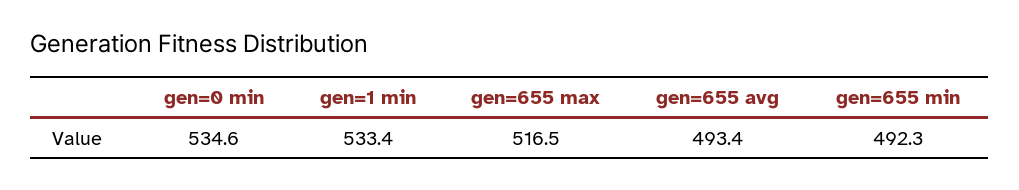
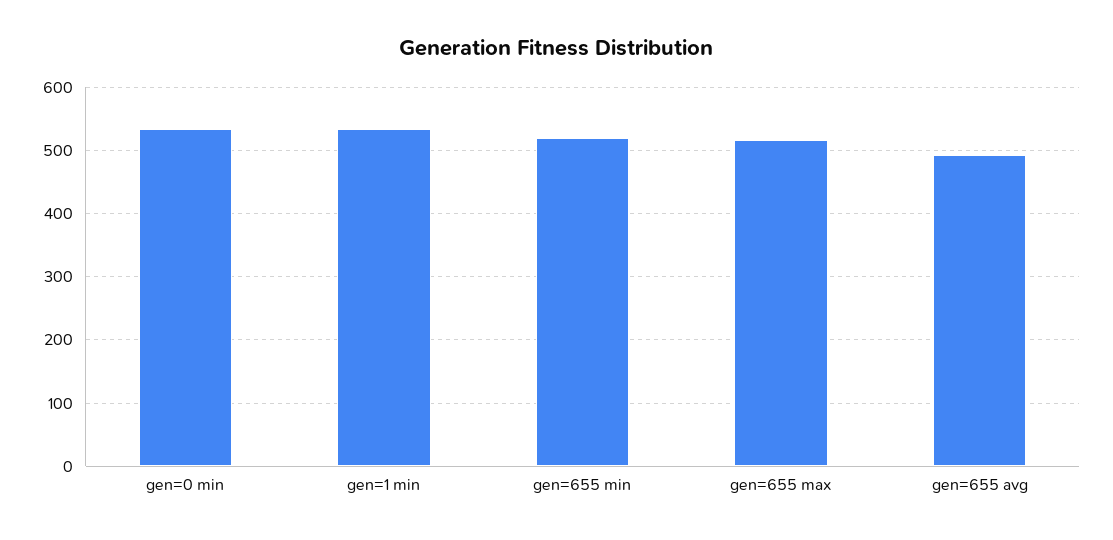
gen=655 min: 492.3 -> 520

